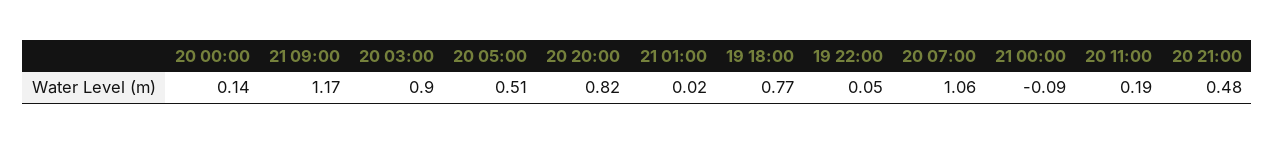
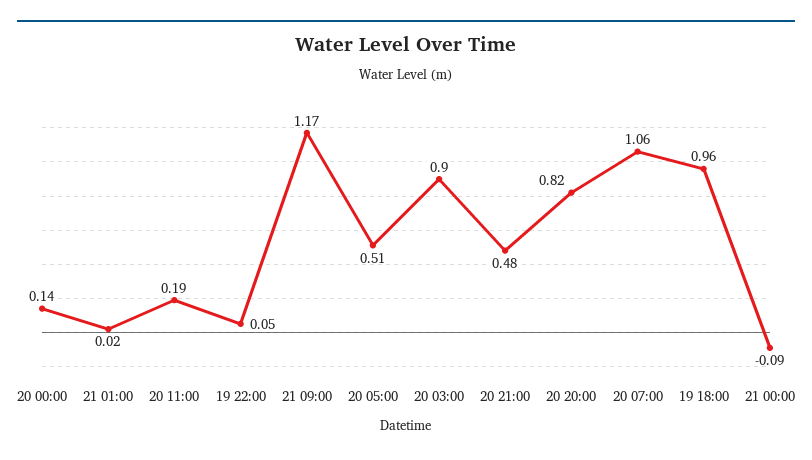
19 18:00: 0.77 -> 0.96

